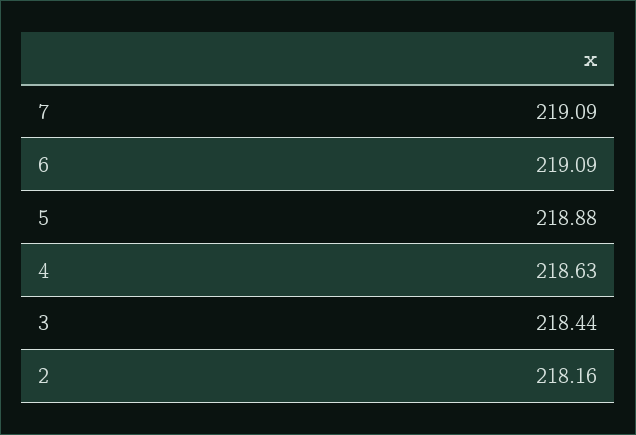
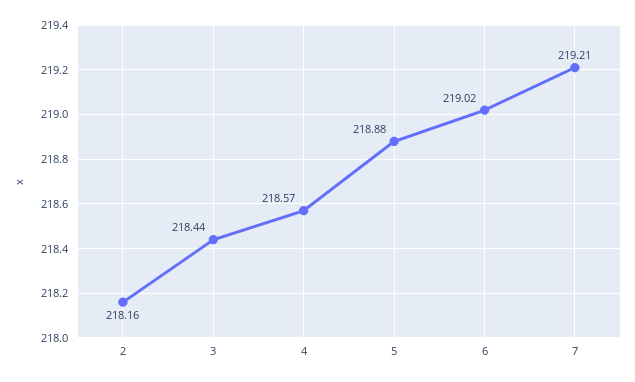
7: 219.09 -> 219.21
6: 219.09 -> 219.02
4: 218.63 -> 218.57

